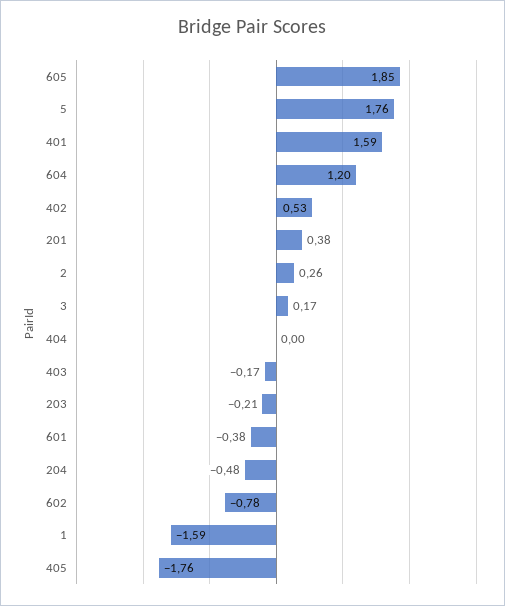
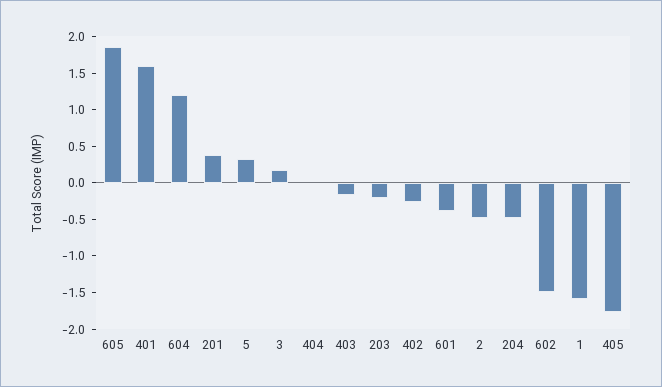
5: 1.76 -> 0.25
402: 0.53 -> -0.25
2: 0.26 -> -0.5
602: -0.78 -> -1.5

